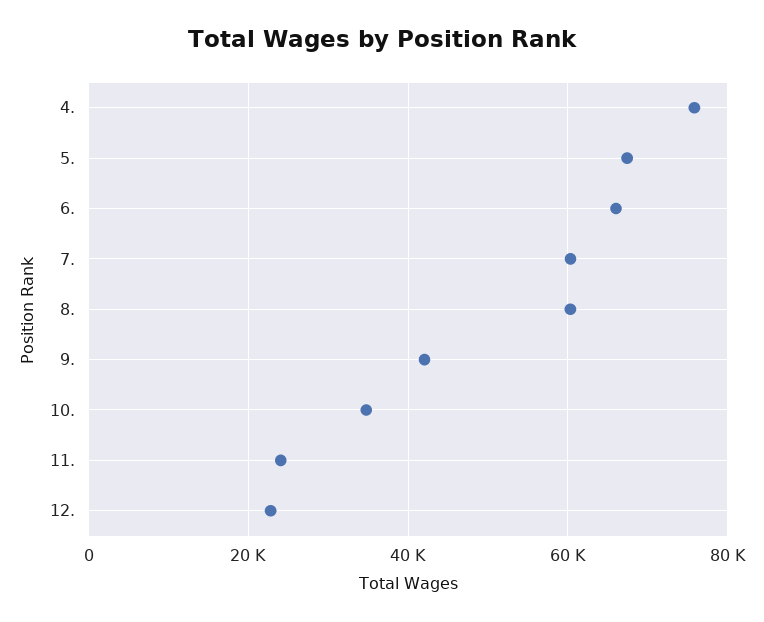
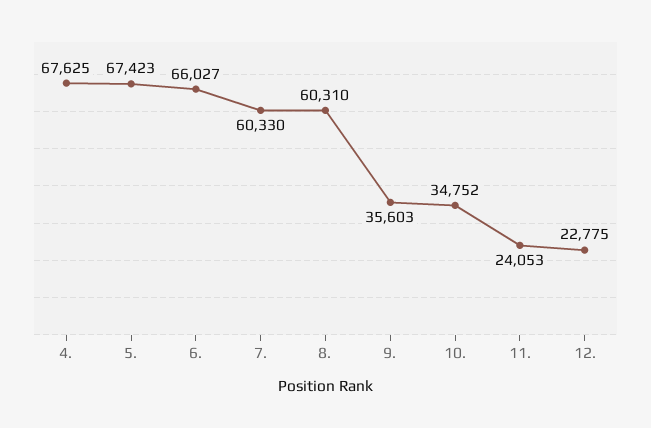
4.: 76000 -> 67625
9.: 42000 -> 35603

